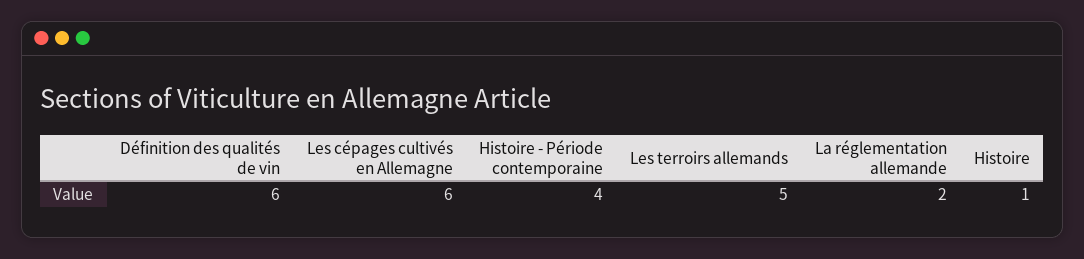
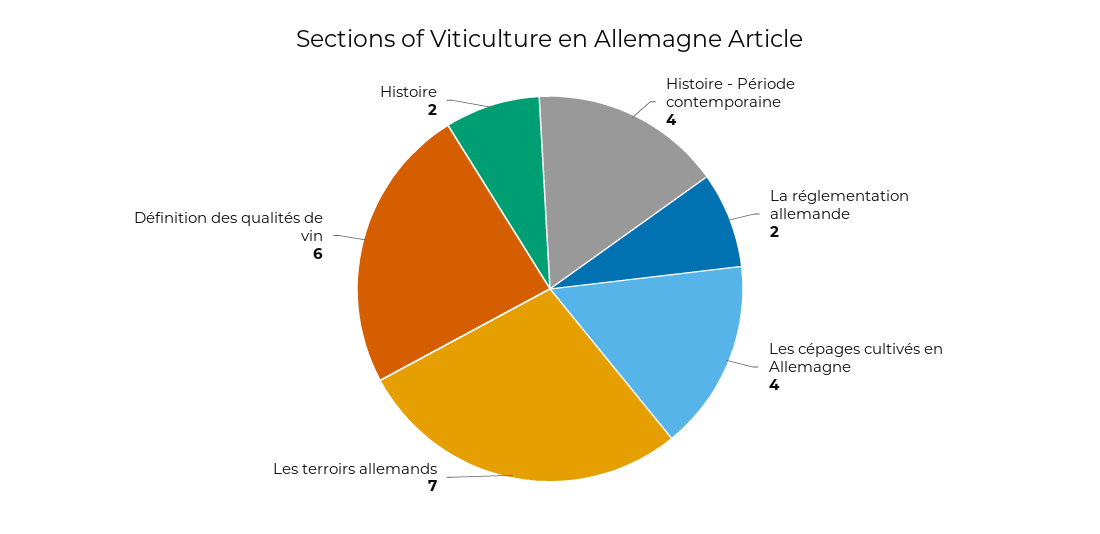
Les cépages cultivés en Allemagne: 6 -> 4
Les terroirs allemands: 5 -> 7
Histoire: 1 -> 2

